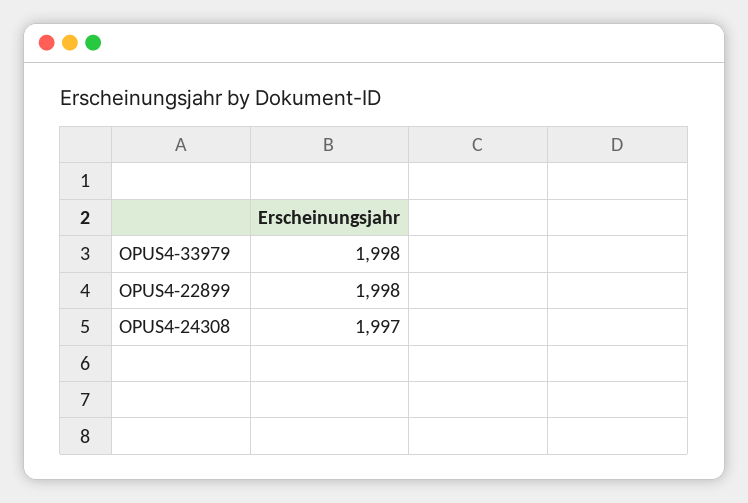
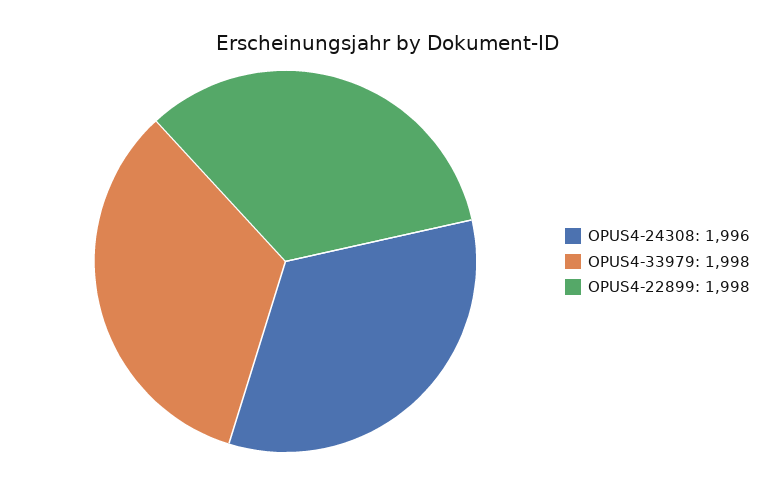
OPUS4-24308: 1997 -> 1996

